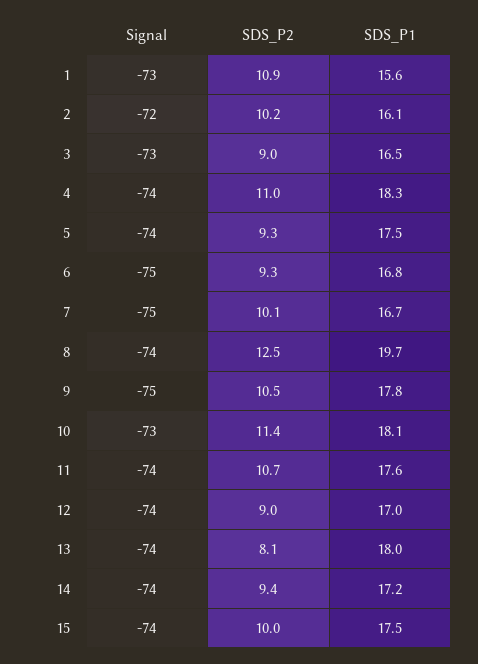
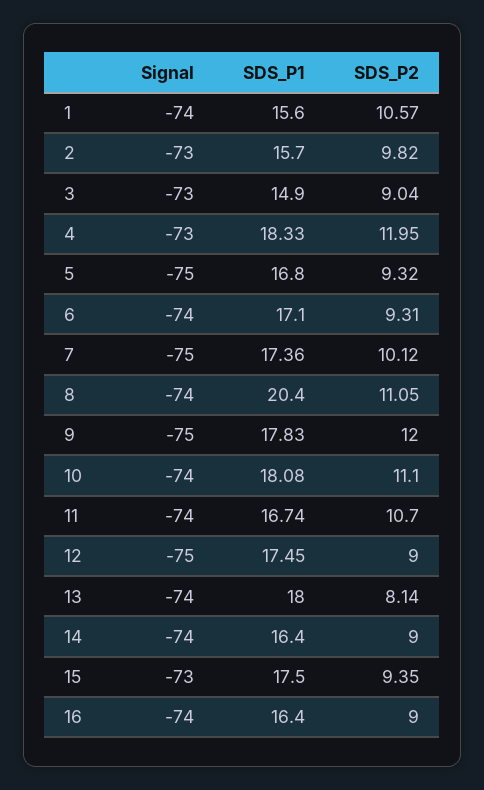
Signal, 1: -73 -> -74
SDS_P2, 1: 10.9 -> 10.57
Signal, 2: -72 -> -73
SDS_P2, 2: 10.2 -> 9.82
SDS_P1, 2: 16.1 -> 15.7
SDS_P1, 3: 16.5 -> 14.9
Signal, 4: -74 -> -73
SDS_P2, 4: 11 -> 11.95
Signal, 5: -74 -> -75
SDS_P1, 5: 17.5 -> 16.8
Signal, 6: -75 -> -74
SDS_P1, 6: 16.8 -> 17.1
SDS_P1, 7: 16.7 -> 17.36
SDS_P2, 8: 12.5 -> 11.05
SDS_P1, 8: 19.7 -> 20.4
SDS_P2, 9: 10.5 -> 12
Signal, 10: -73 -> -74
SDS_P2, 10: 11.4 -> 11.1
SDS_P1, 11: 17.6 -> 16.74
Signal, 12: -74 -> -75
SDS_P1, 12: 17 -> 17.45
SDS_P2, 14: 9.4 -> 9
SDS_P1, 14: 17.2 -> 16.4
Signal, 15: -74 -> -73
SDS_P2, 15: 10 -> 9.35
Signal, 16: none -> -74
SDS_P1, 16: none -> 16.4
SDS_P2, 16: none -> 9

